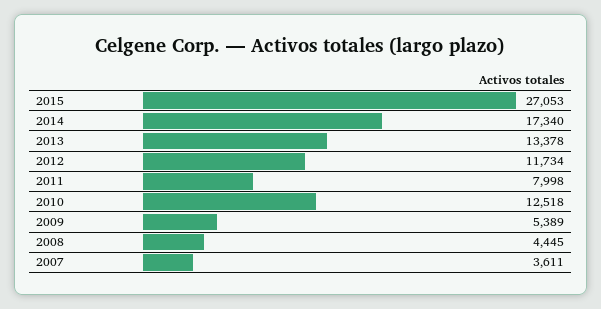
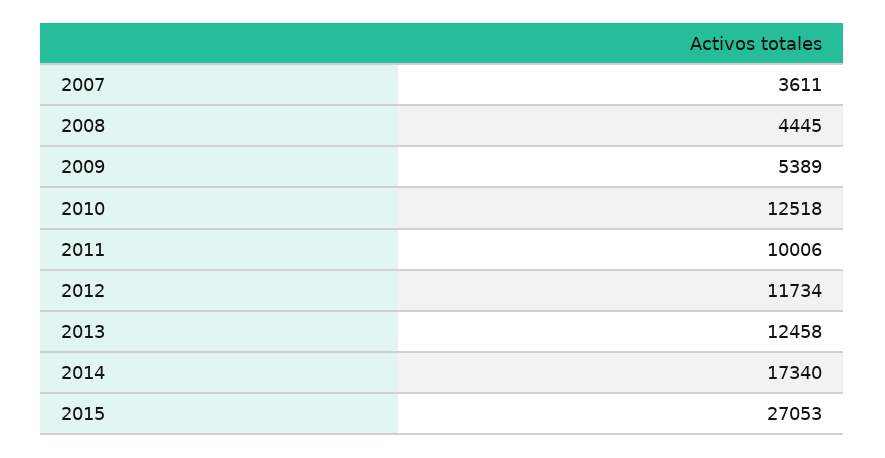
2013: 13378 -> 12458
2011: 7998 -> 10006

